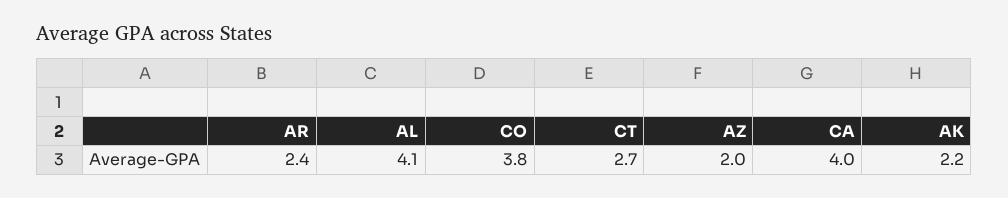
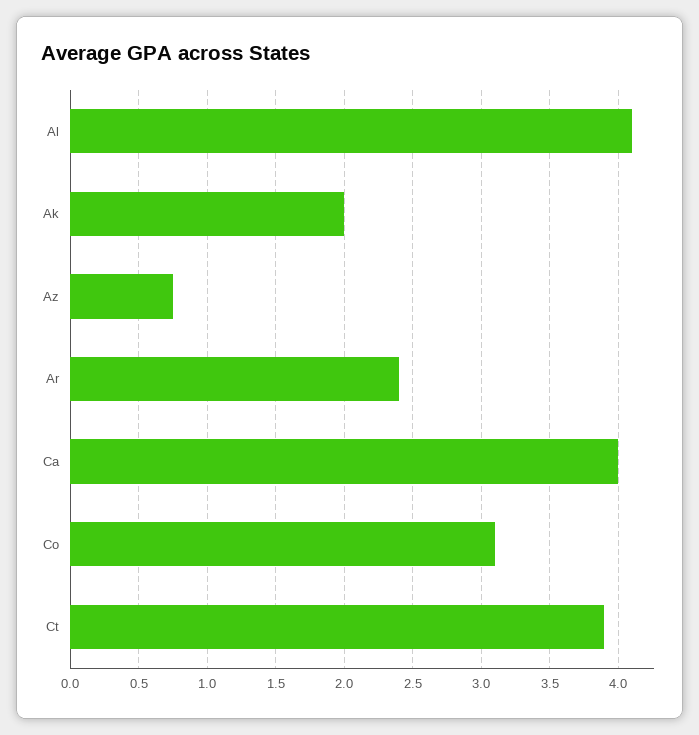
CO: 3.8 -> 3.1
CT: 2.7 -> 3.9
AZ: 2 -> 0.75
AK: 2.2 -> 2

